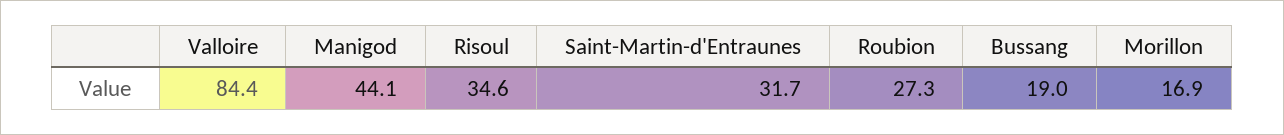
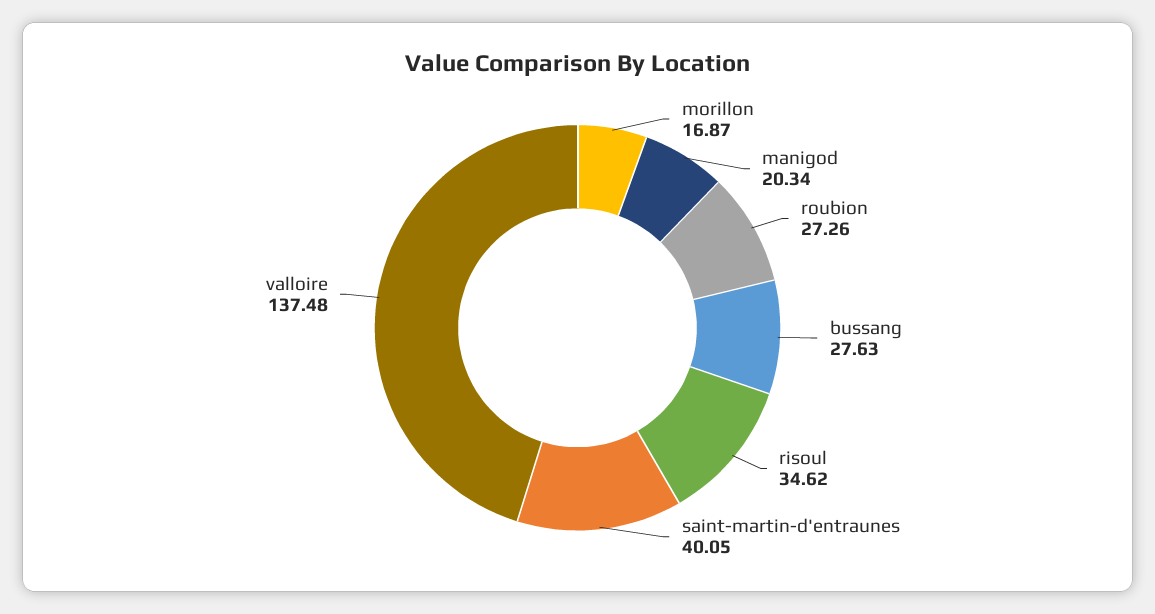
Valloire: 84.4 -> 137.48
Manigod: 44.1 -> 20.34
Saint-Martin-d'Entraunes: 31.7 -> 40.05
Bussang: 19 -> 27.63

